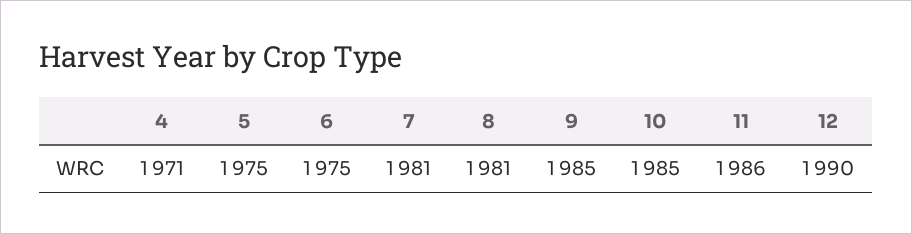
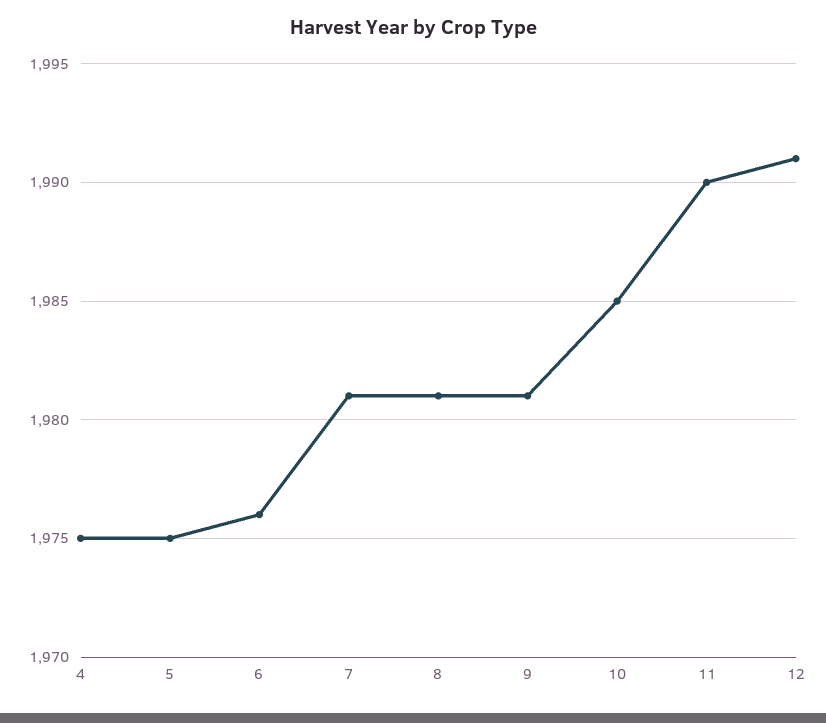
4: 1971 -> 1975
6: 1975 -> 1976
9: 1985 -> 1981
11: 1986 -> 1990
12: 1990 -> 1991

